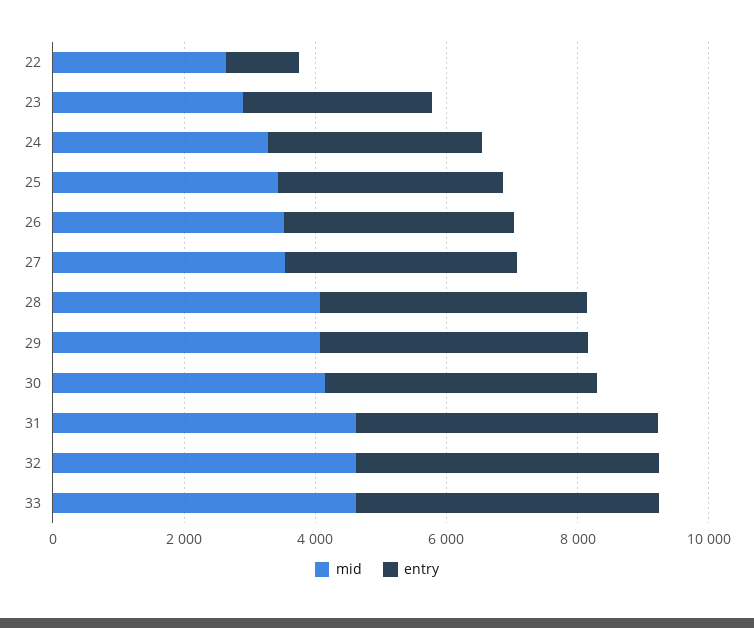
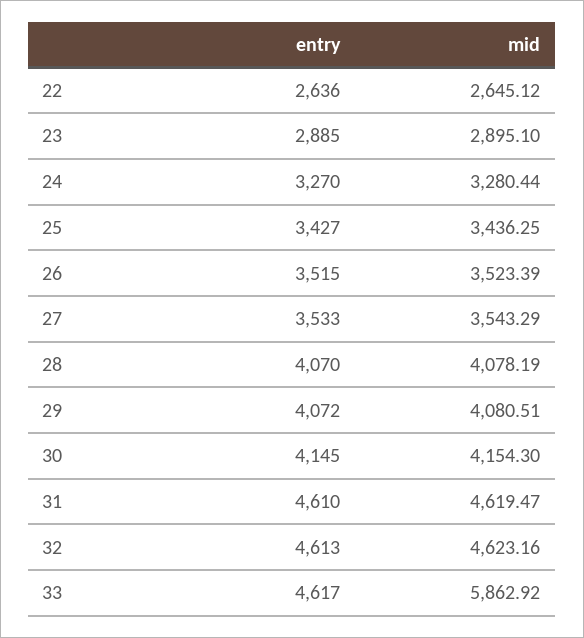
entry, 22: 1000 -> 2636
mid, 33: 4500 -> 5862.92

